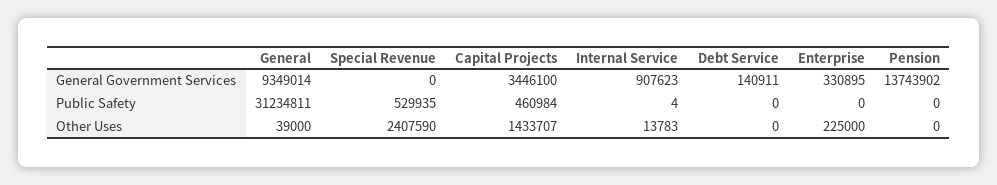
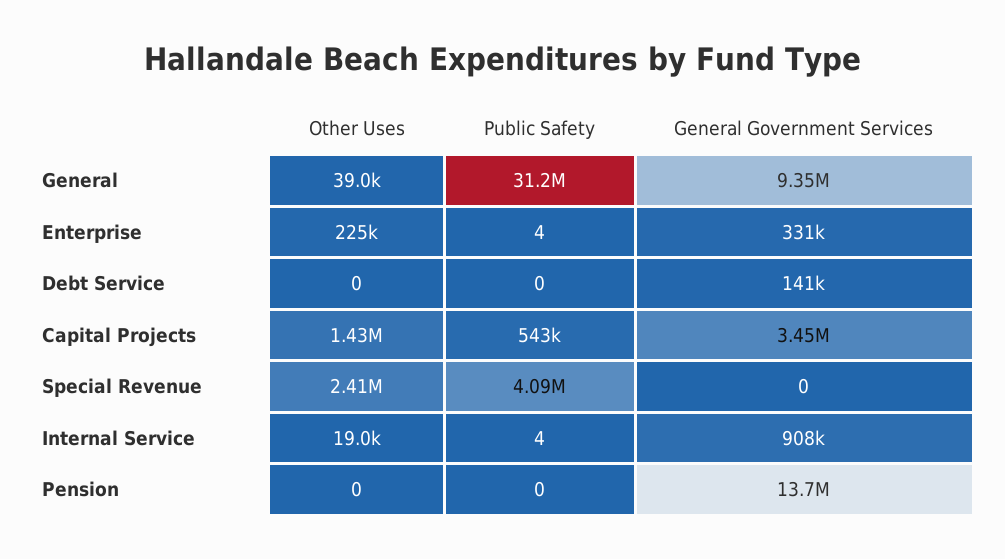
Special Revenue, Public Safety: 529935 -> 4090000
Capital Projects, Public Safety: 460984 -> 543000
Enterprise, Public Safety: 0 -> 4
Internal Service, Other Uses: 13783 -> 19000

